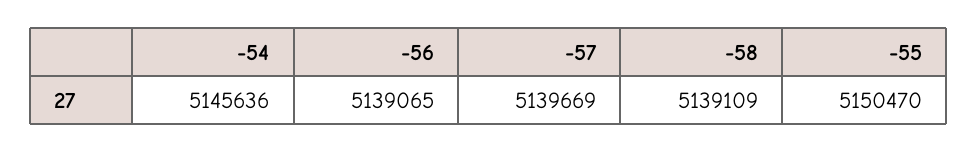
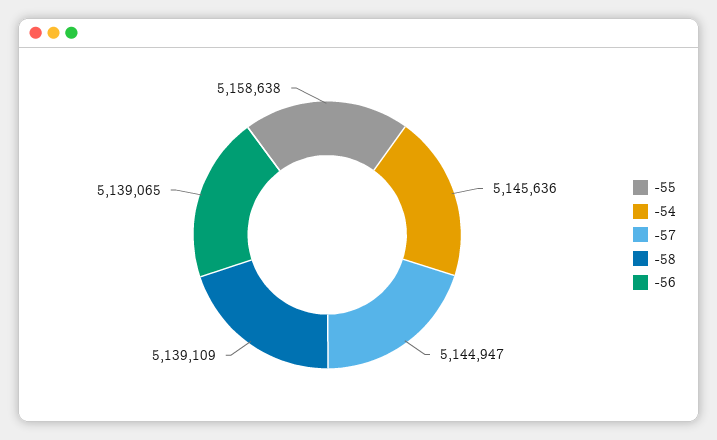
-57: 5139669 -> 5144947
-55: 5150470 -> 5158638

